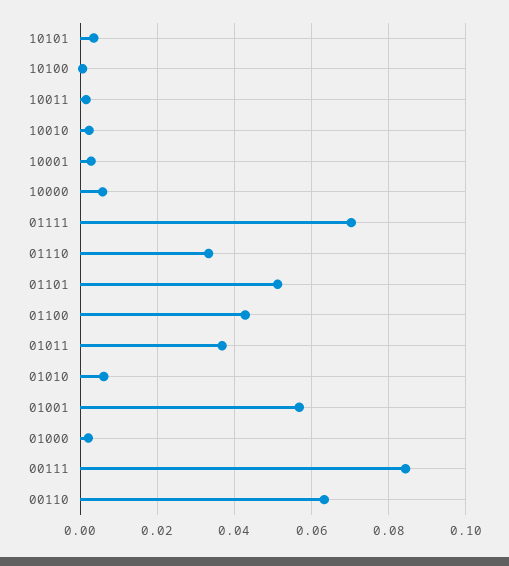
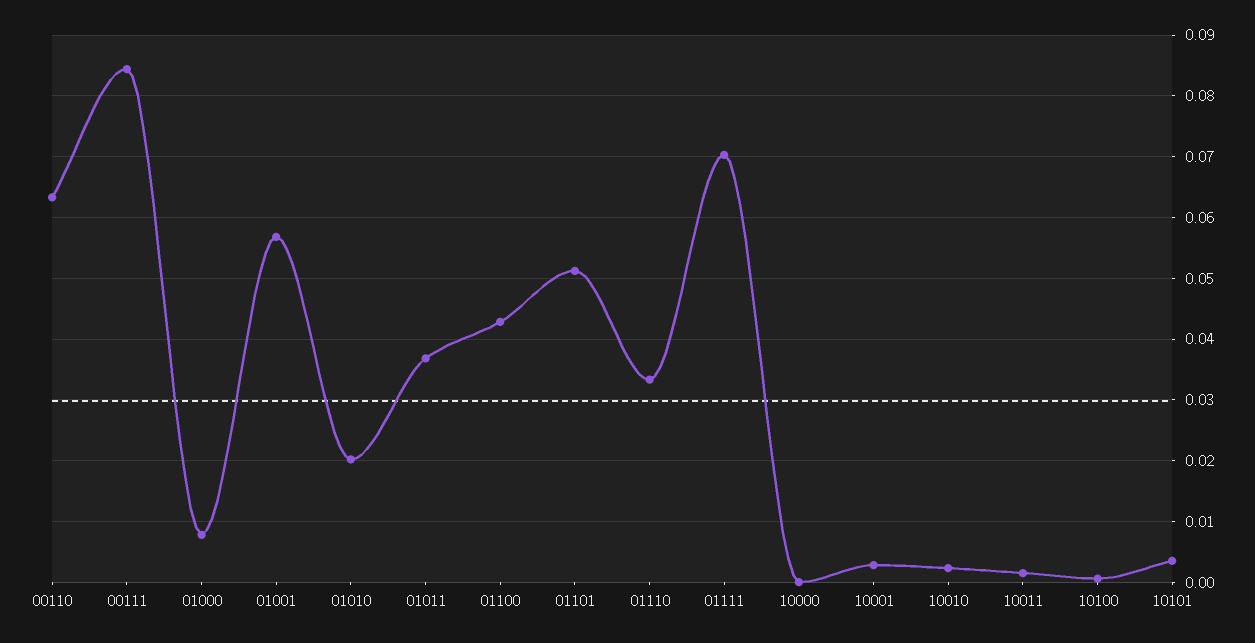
10000: 0.006 -> 0
01010: 0.006 -> 0.02
01000: 0.002 -> 0.008

